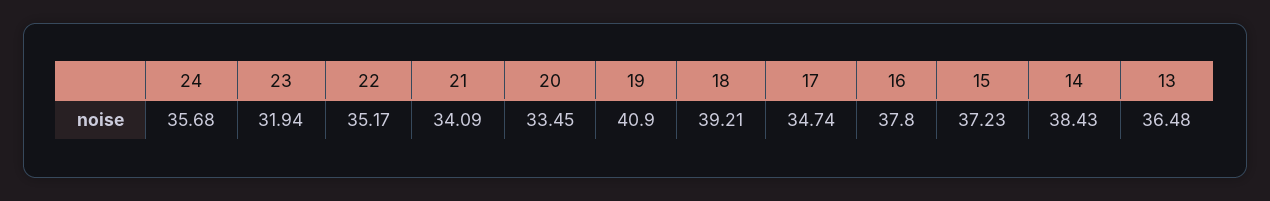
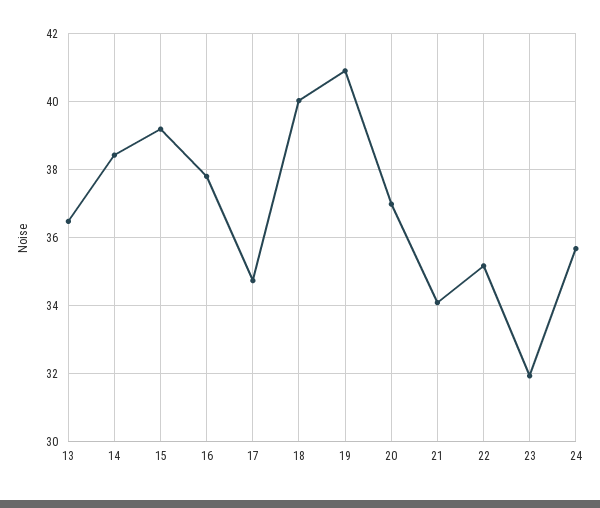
20: 33.45 -> 37
18: 39.21 -> 40
15: 37.23 -> 39.2

